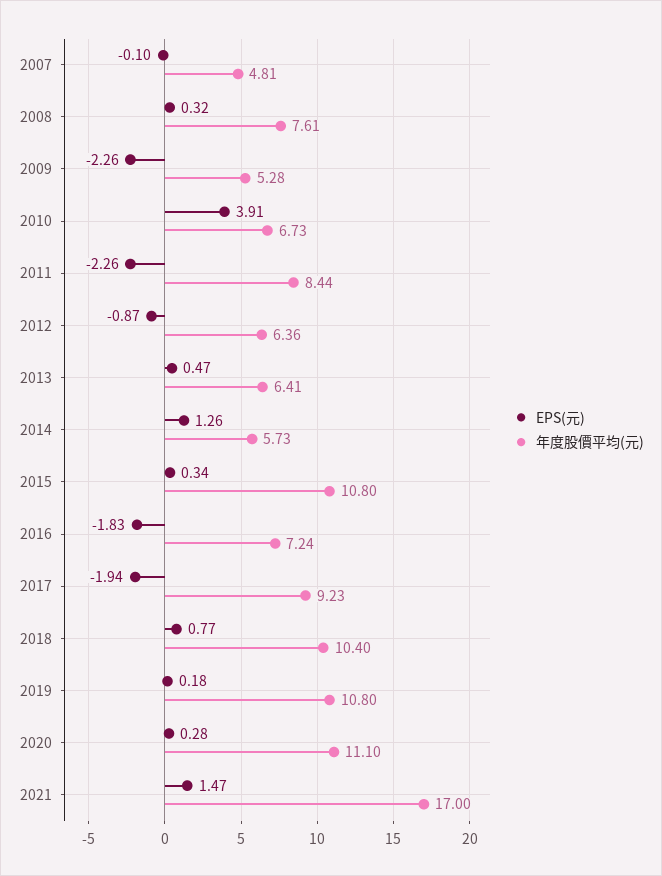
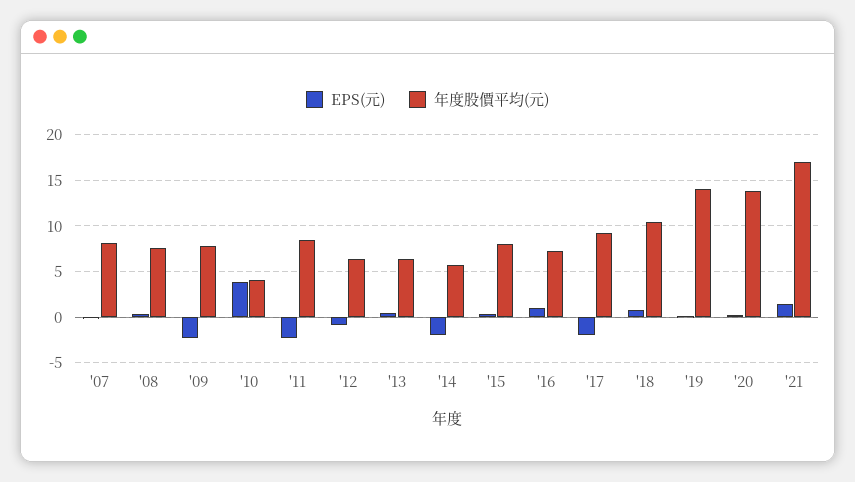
年度股價平均(元), 2007: 4.81 -> 8
年度股價平均(元), 2009: 5.28 -> 8
年度股價平均(元), 2010: 6.73 -> 4
EPS(元), 2014: 1.26 -> -2
年度股價平均(元), 2015: 10.8 -> 8
EPS(元), 2016: -1.83 -> 1
年度股價平均(元), 2019: 10.8 -> 14
年度股價平均(元), 2020: 11.1 -> 14

